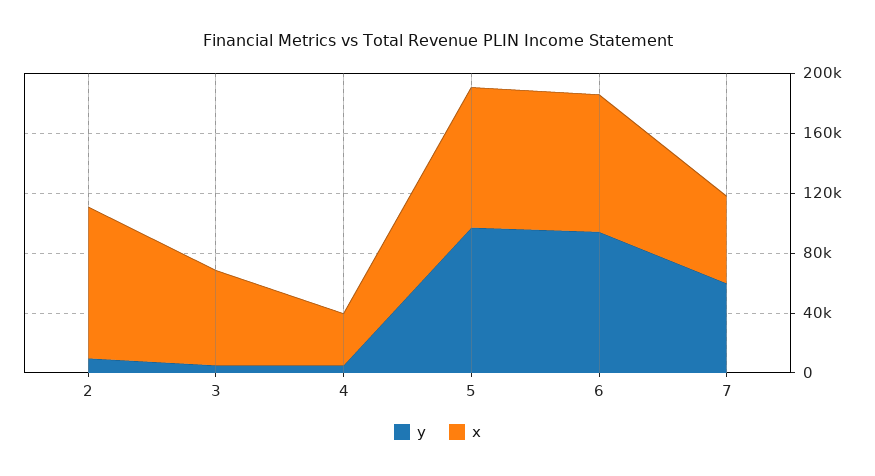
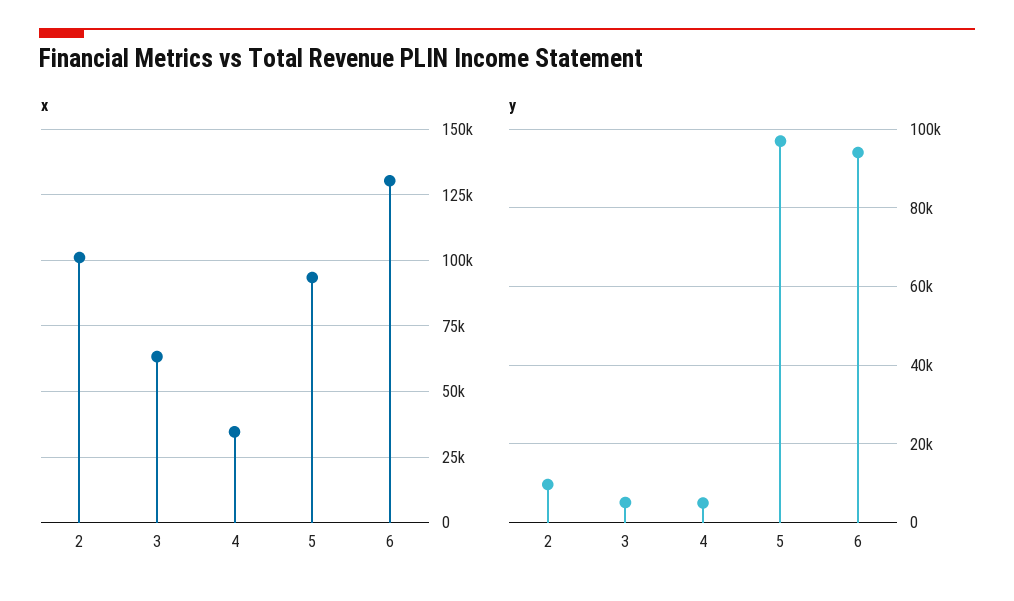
x, 6: 90000 -> 130000
y, 7: 60000 -> none
x, 7: 60000 -> none

